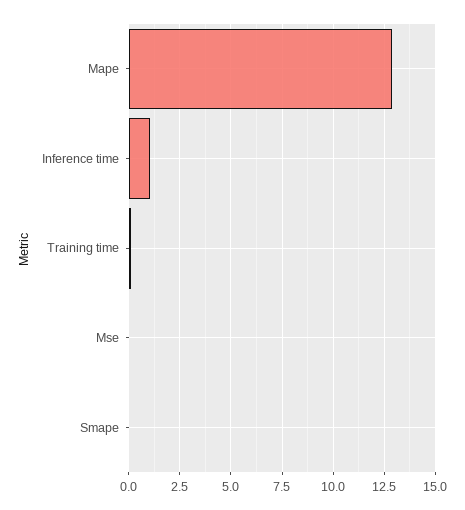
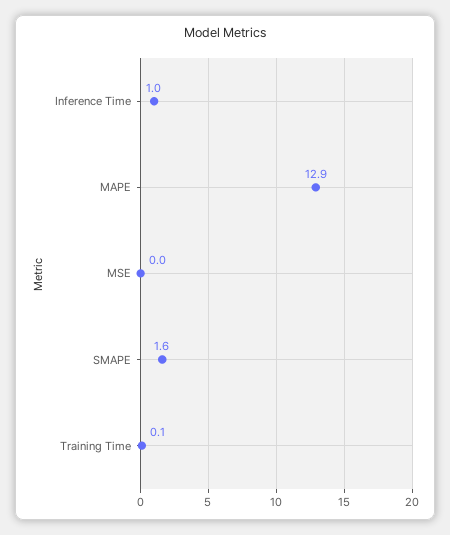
Smape: 0 -> 1.6

